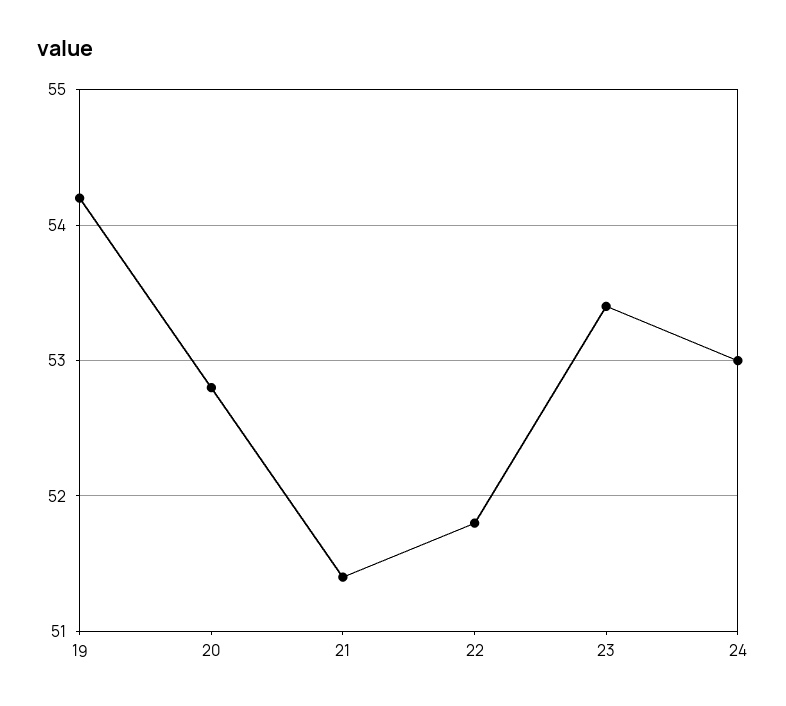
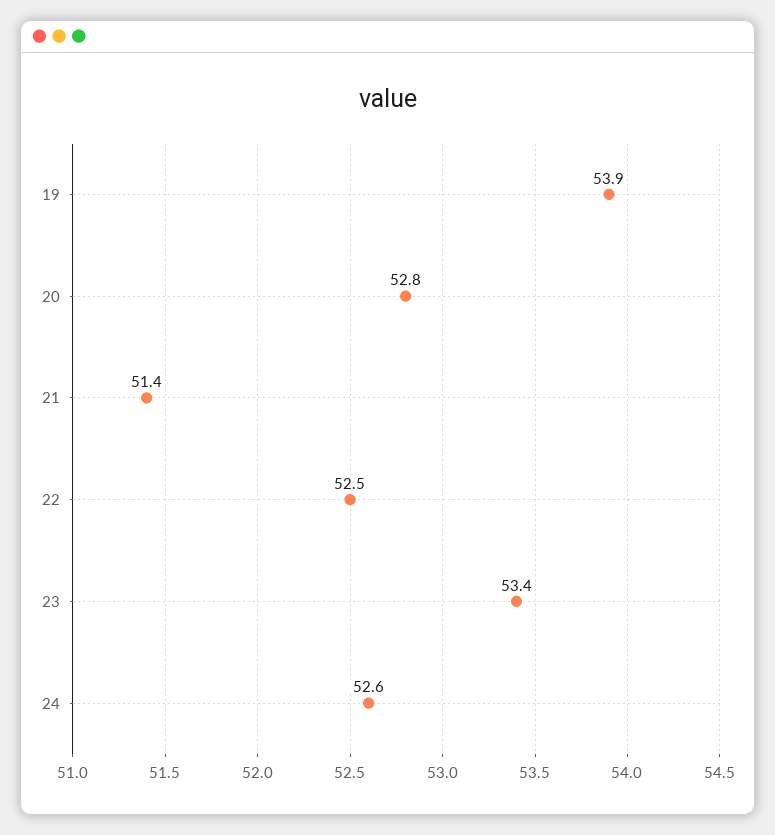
19: 54.2 -> 53.9
22: 51.8 -> 52.5
24: 53 -> 52.6

